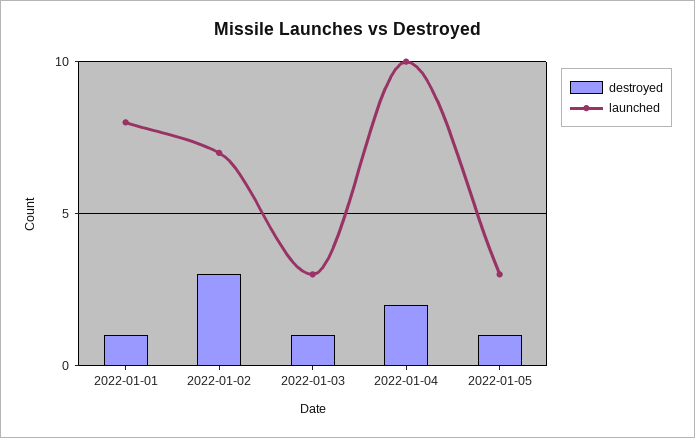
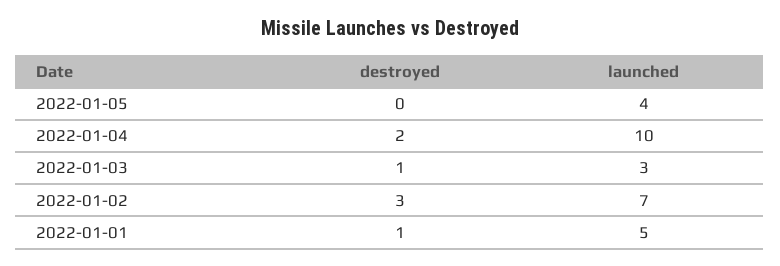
launched, 2022-01-01: 8 -> 5
destroyed, 2022-01-05: 1 -> 0
launched, 2022-01-05: 3 -> 4

